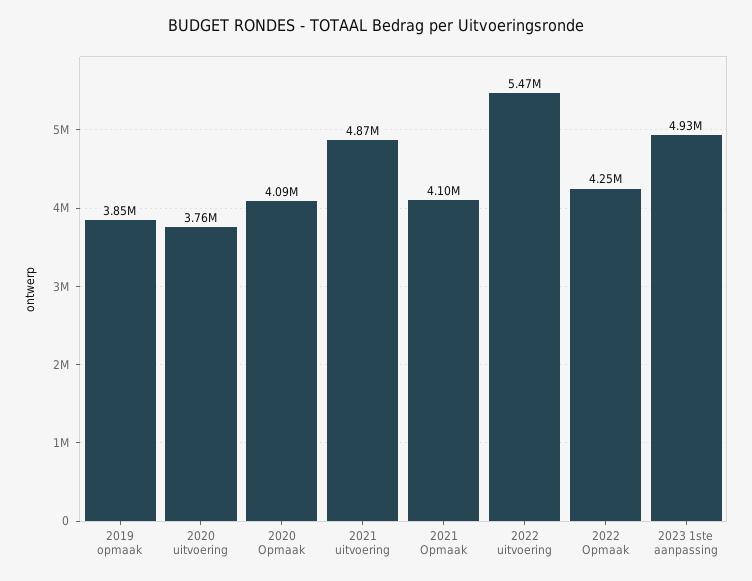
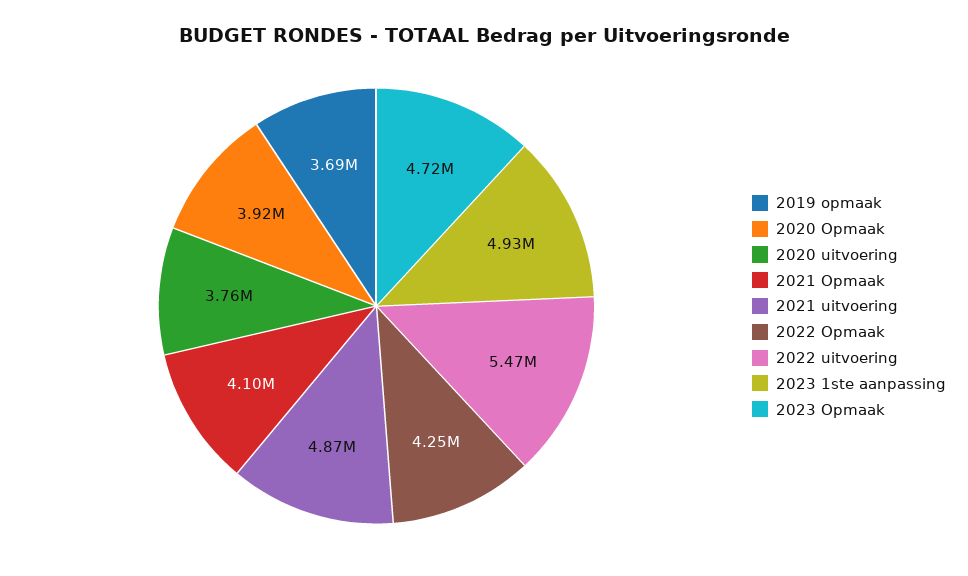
2019 opmaak: 3850000 -> 3690000
2020 Opmaak: 4090000 -> 3920000
2023 Opmaak: none -> 4720000

